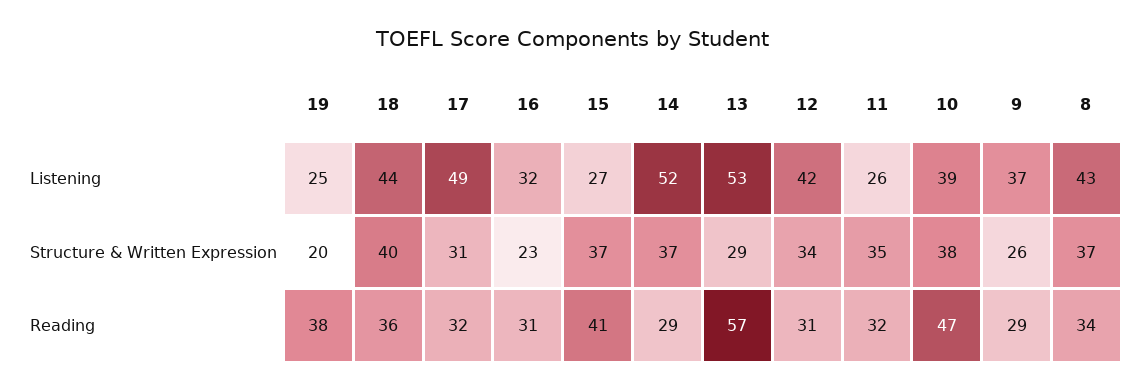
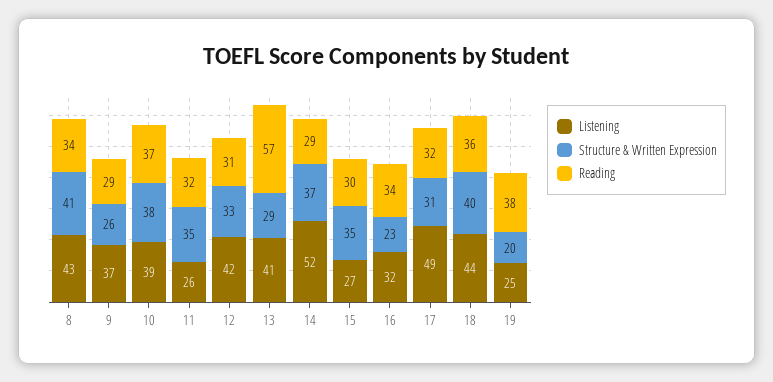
Listening, 13: 53 -> 41
Structure & Written Expression, 15: 37 -> 35
Structure & Written Expression, 12: 34 -> 33
Structure & Written Expression, 8: 37 -> 41
Reading, 16: 31 -> 34
Reading, 15: 41 -> 30
Reading, 10: 47 -> 37

